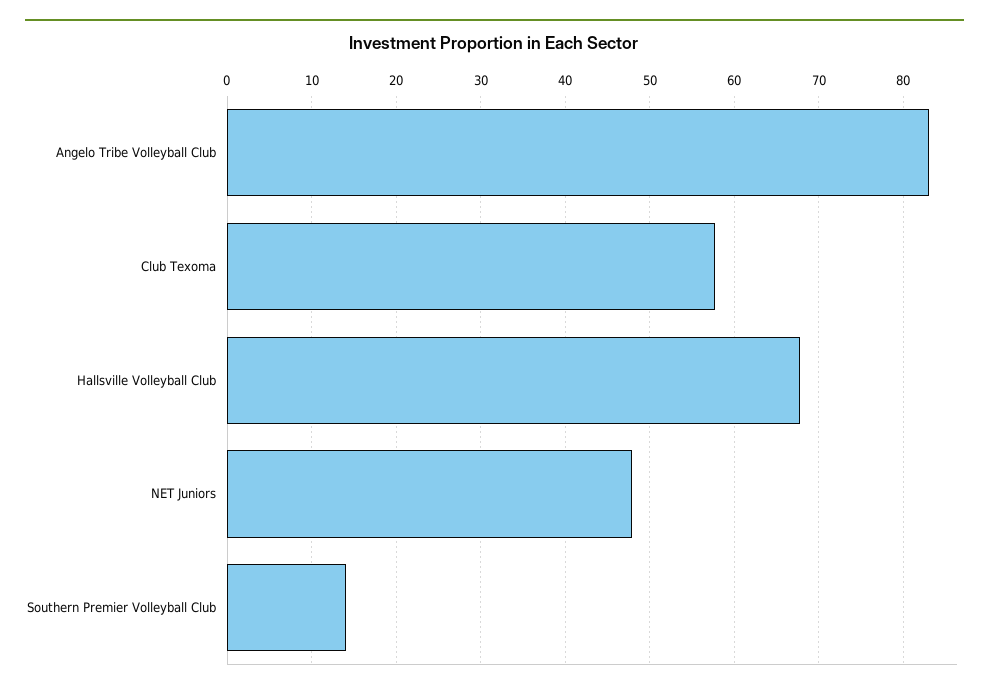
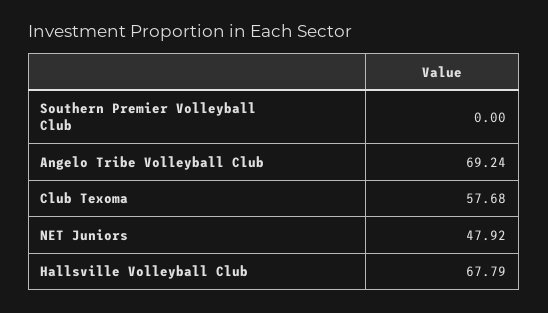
Angelo Tribe Volleyball Club: 83 -> 69.24
Southern Premier Volleyball Club: 14 -> 0

